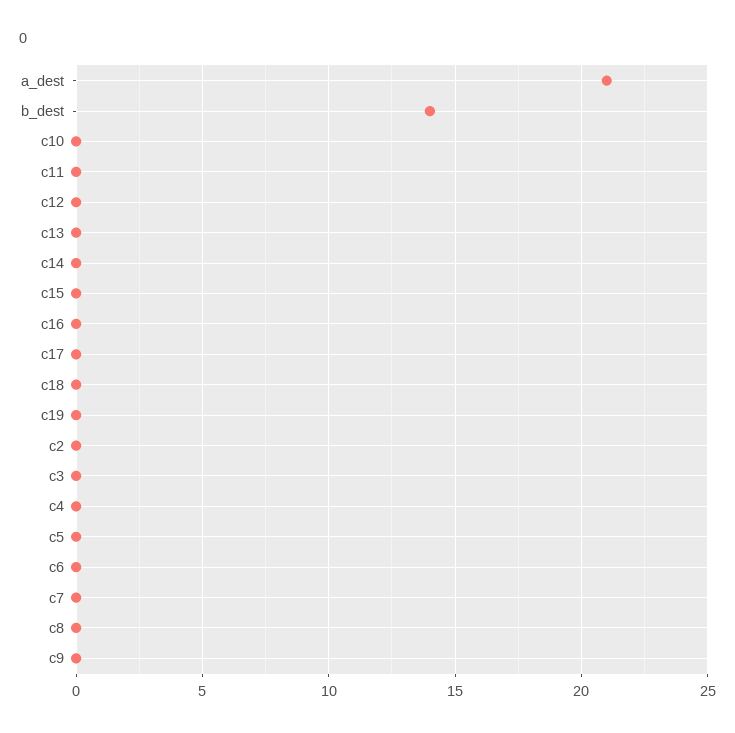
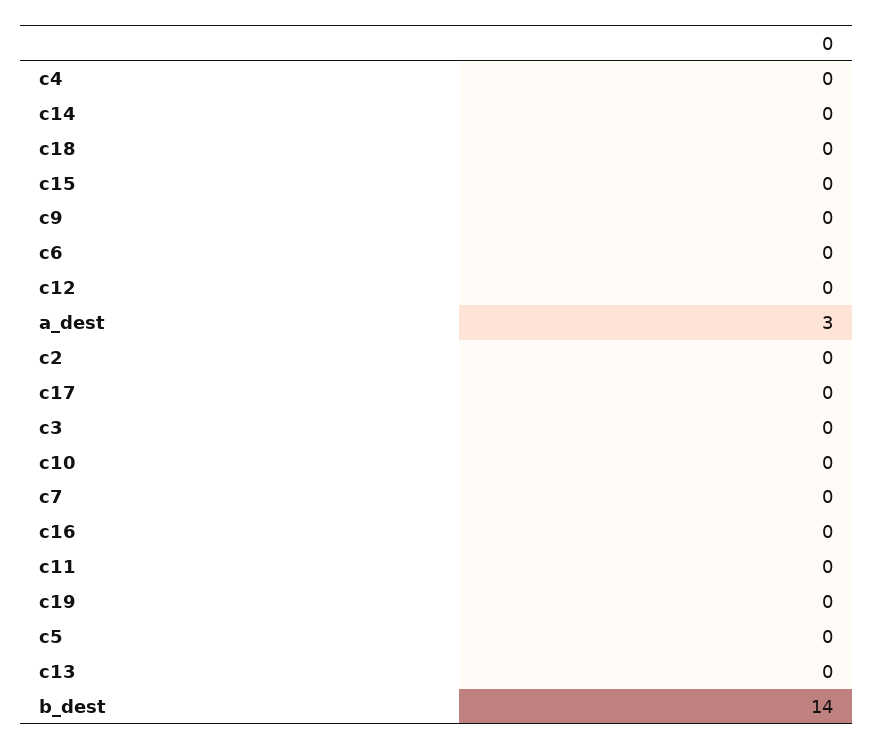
a_dest: 21 -> 3
c8: 0 -> none

